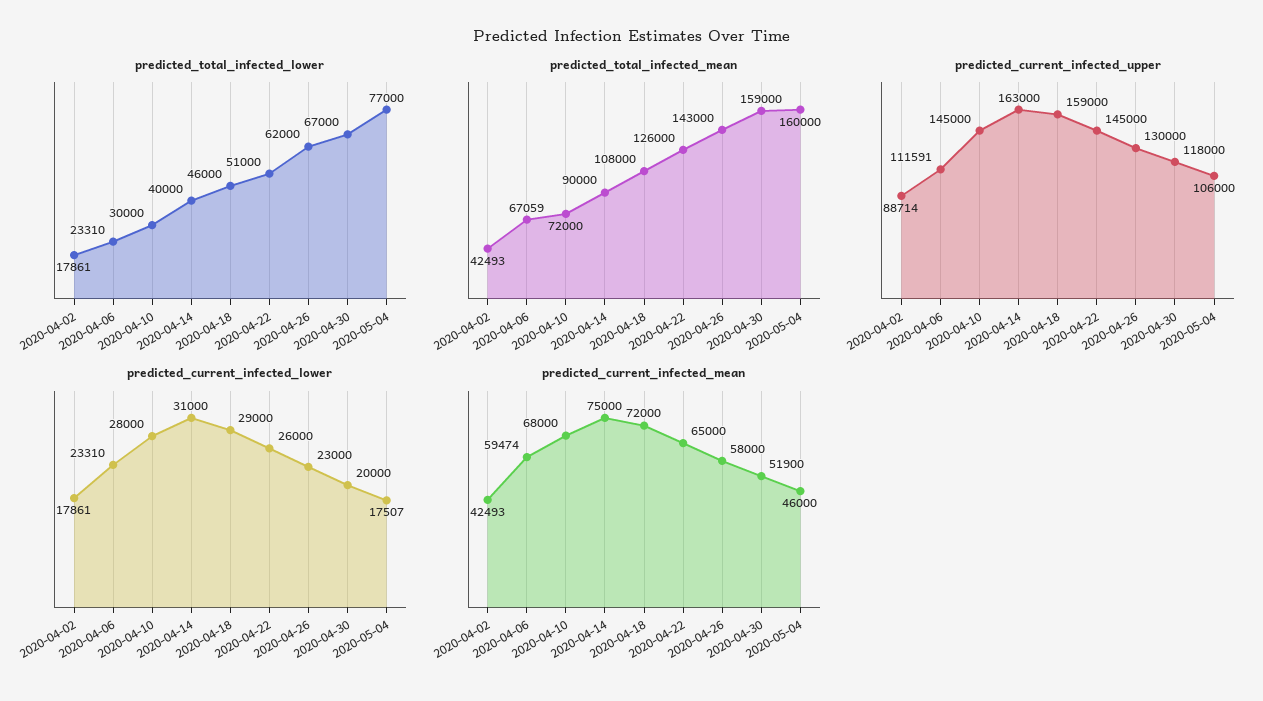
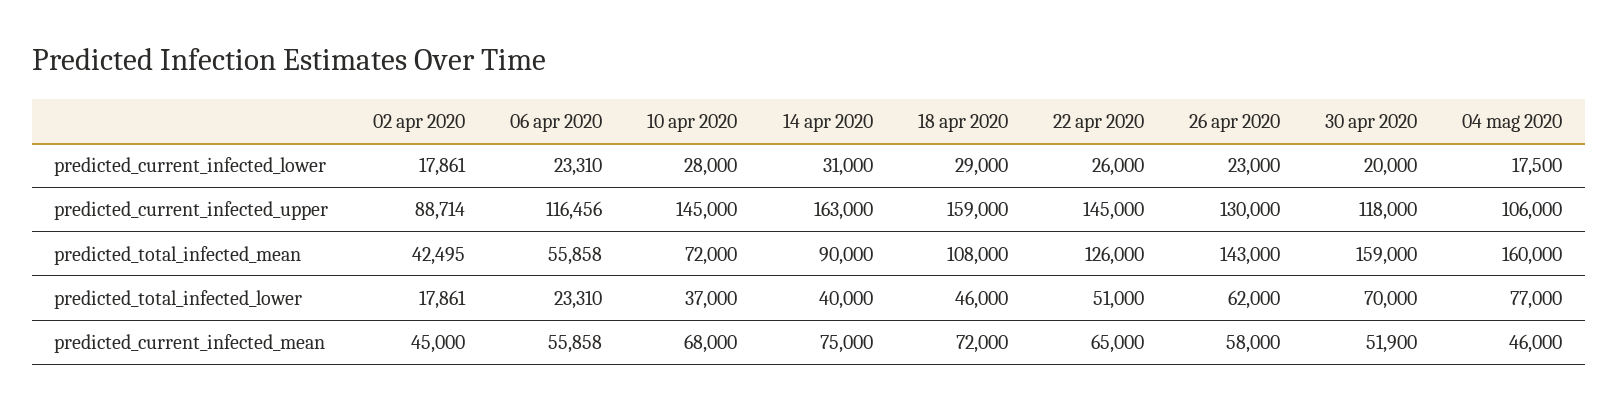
predicted_total_infected_lower, 2020-04-10: 30000 -> 37000
predicted_total_infected_lower, 2020-04-30: 67000 -> 70000
predicted_total_infected_mean, 2020-04-02: 42493 -> 42495
predicted_total_infected_mean, 2020-04-06: 67059 -> 55858
predicted_current_infected_upper, 2020-04-06: 111591 -> 116456
predicted_current_infected_lower, 2020-05-04: 17507 -> 17500
predicted_current_infected_mean, 2020-04-02: 42493 -> 45000
predicted_current_infected_mean, 2020-04-06: 59474 -> 55858

